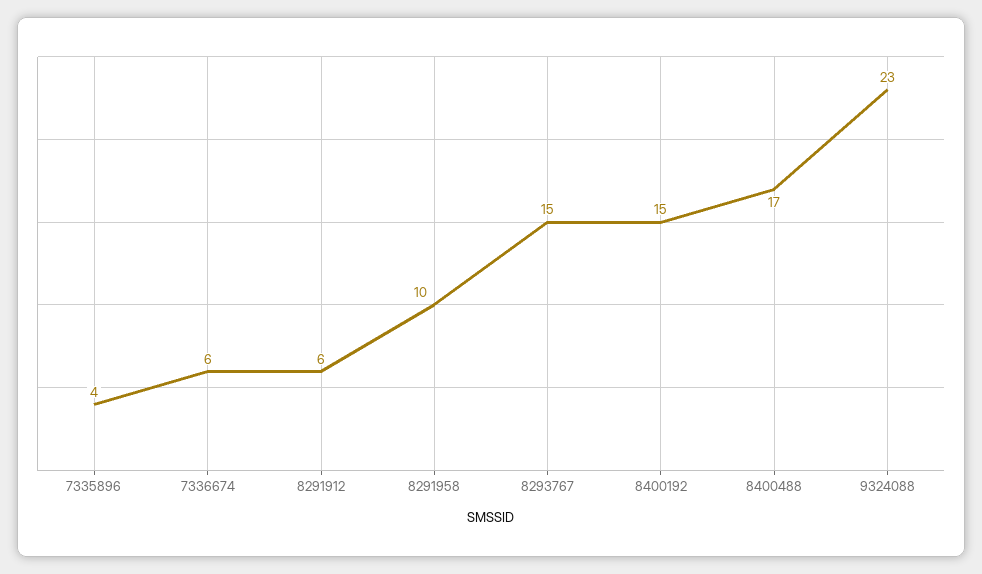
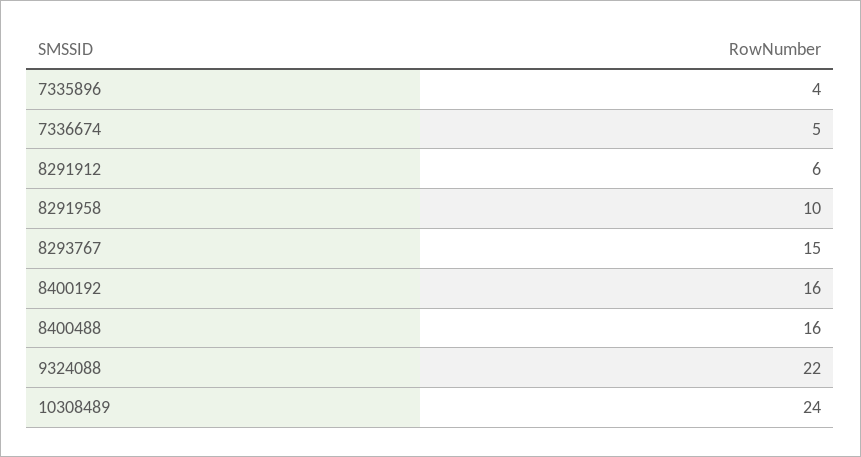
7336674: 6 -> 5
8400192: 15 -> 16
8400488: 17 -> 16
9324088: 23 -> 22
10308489: none -> 24

